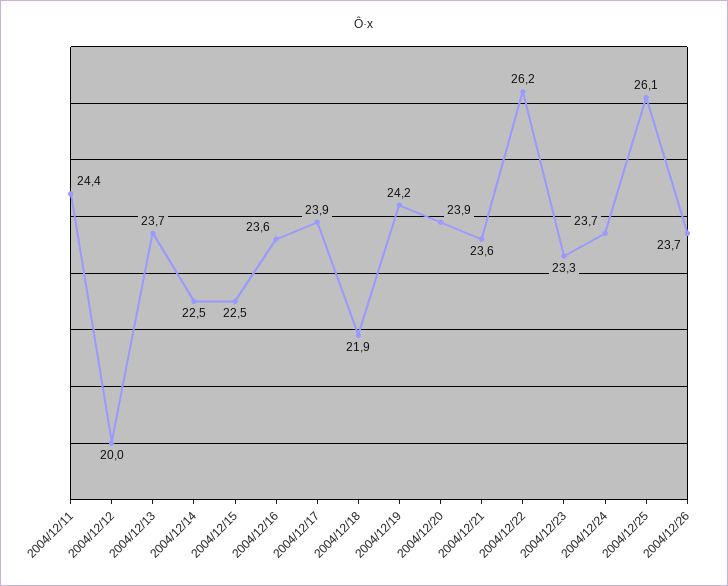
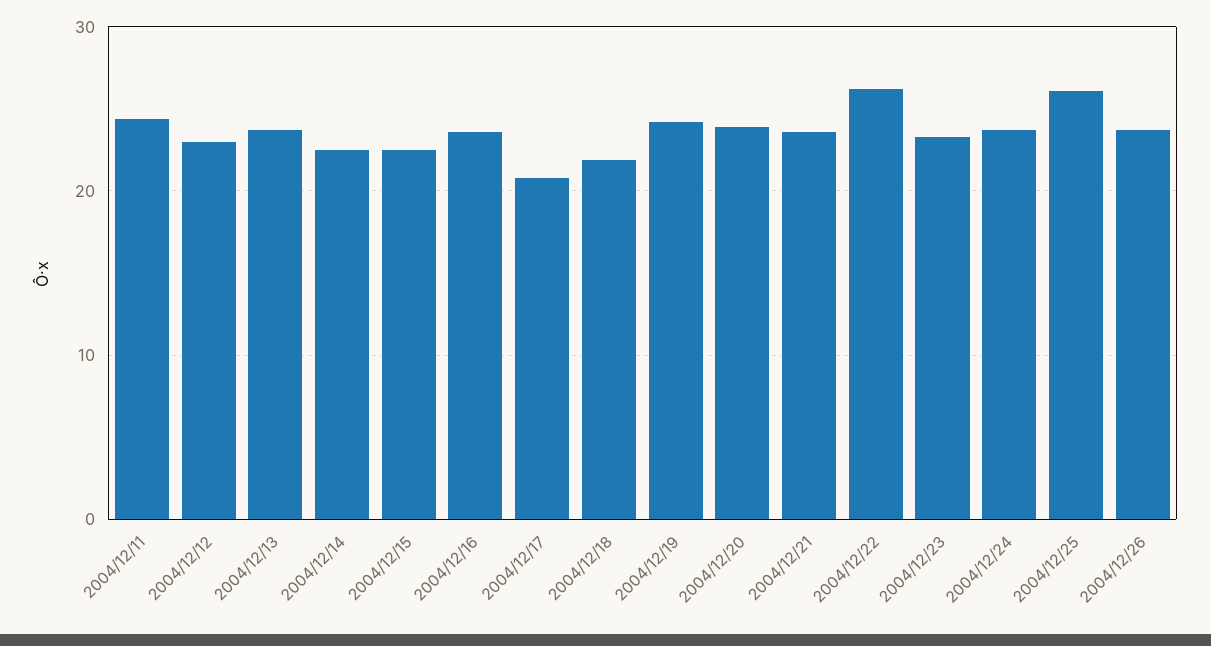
2004/12/12: 20 -> 23
2004/12/17: 23.9 -> 21

